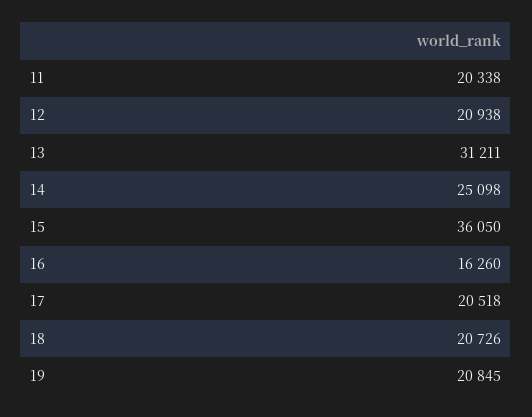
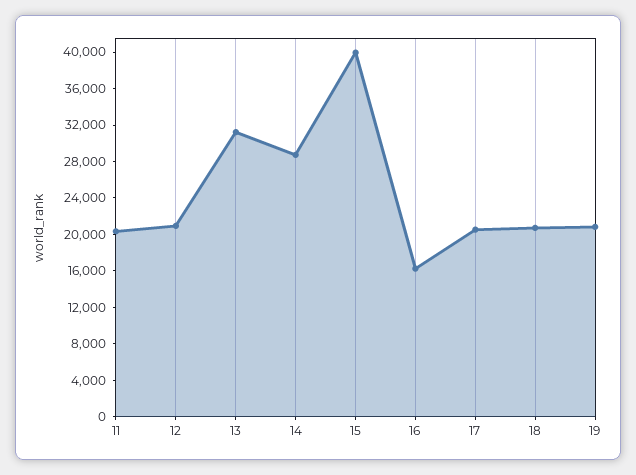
14: 25098 -> 29000
15: 36050 -> 40000

